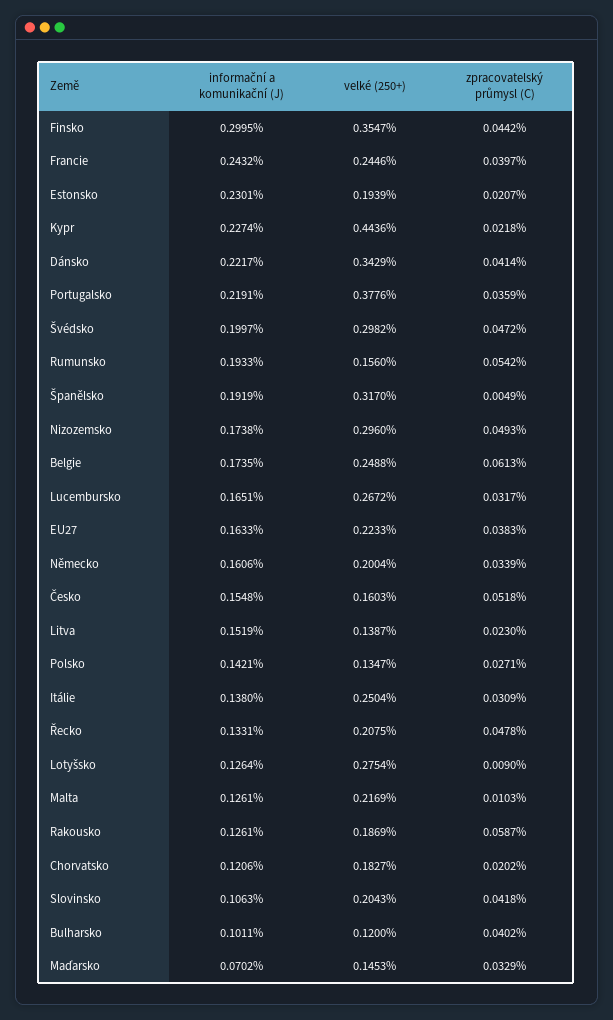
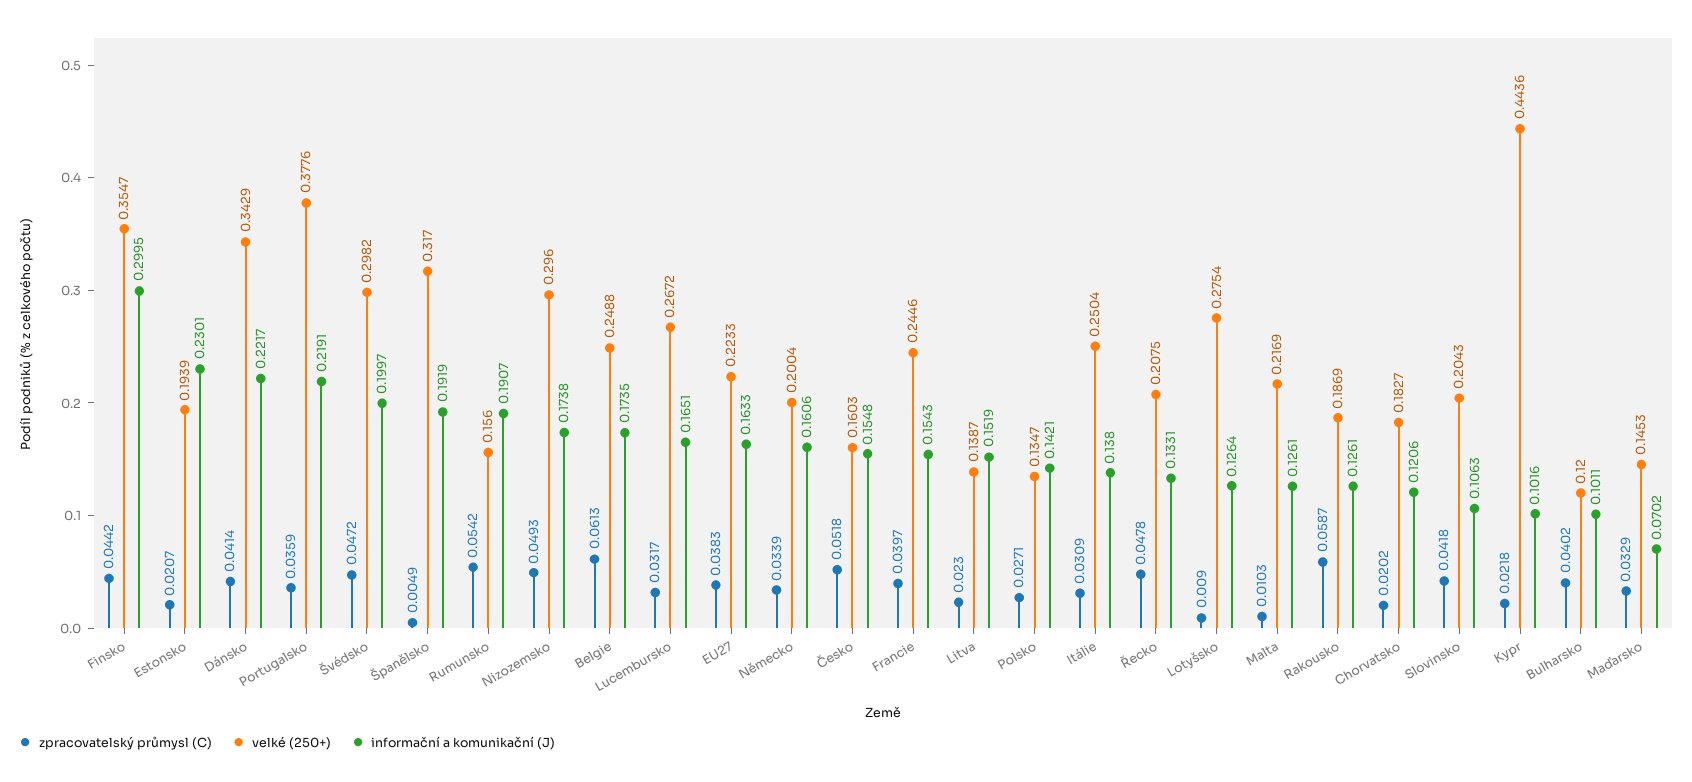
informační a komunikační (J), Francie: 0.2432 -> 0.1543
informační a komunikační (J), Kypr: 0.2274 -> 0.1016
informační a komunikační (J), Rumunsko: 0.1933 -> 0.1907

